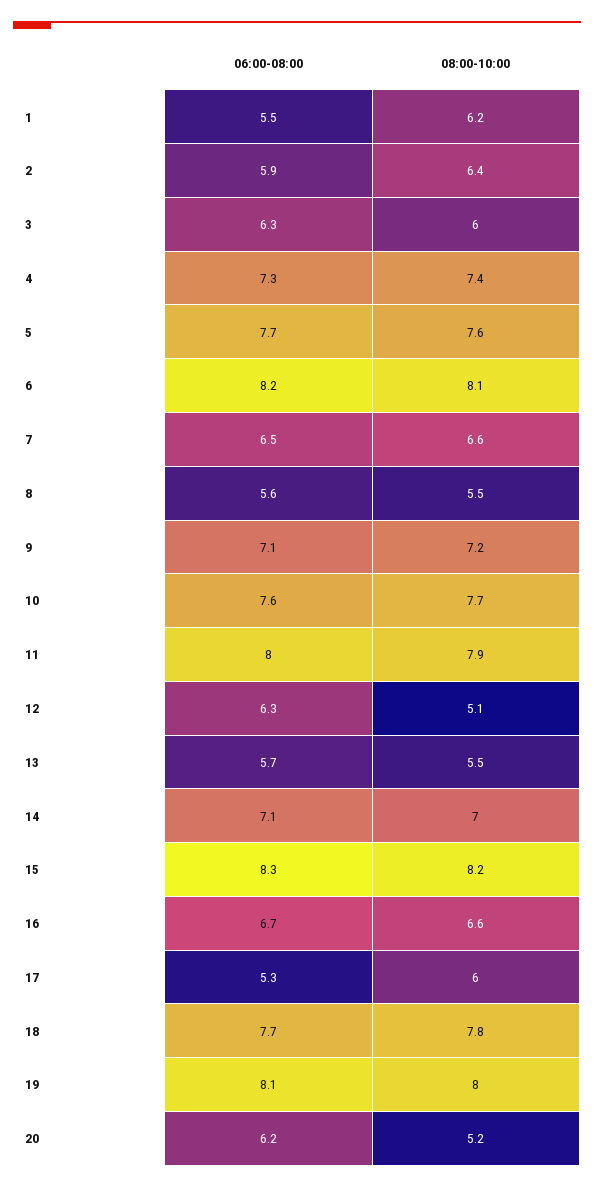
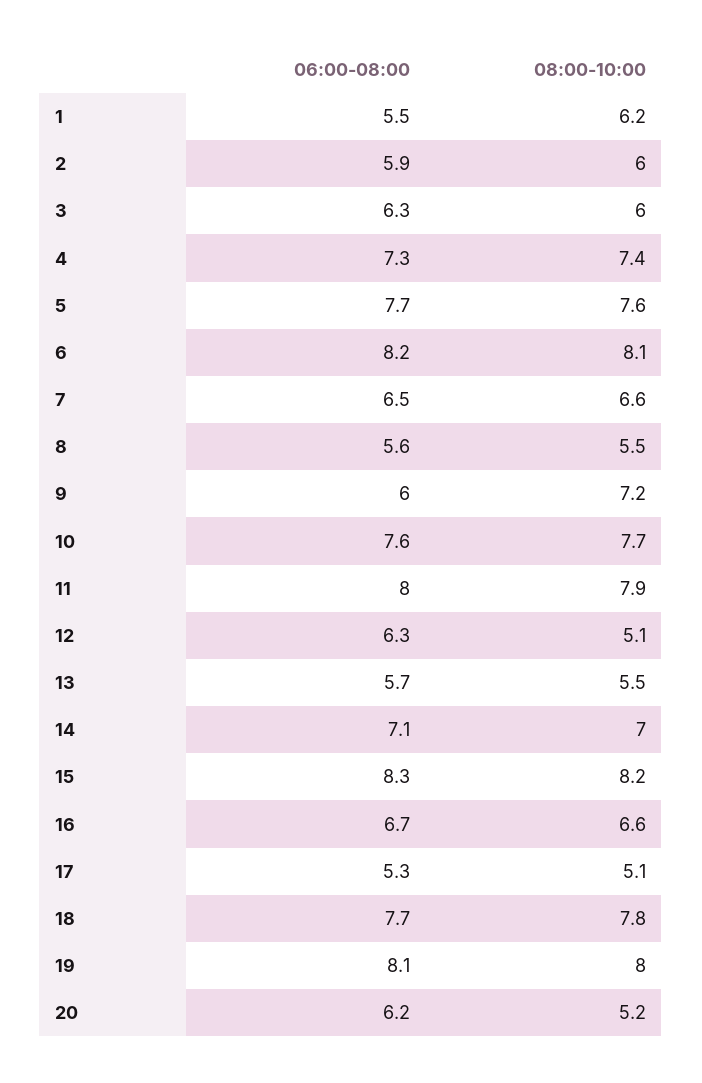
08:00-10:00, 2: 6.4 -> 6
06:00-08:00, 9: 7.1 -> 6
08:00-10:00, 17: 6 -> 5.1

